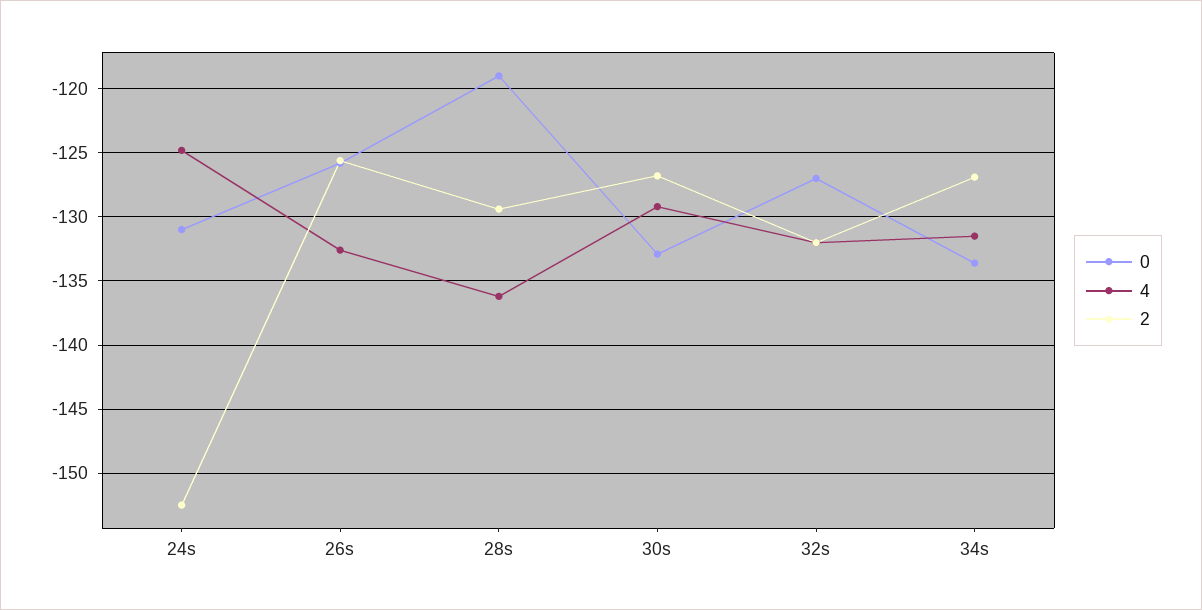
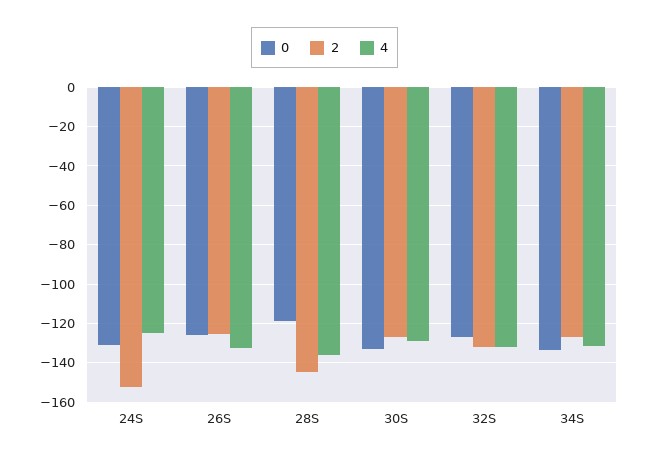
2, 28s: -129.5 -> -145

